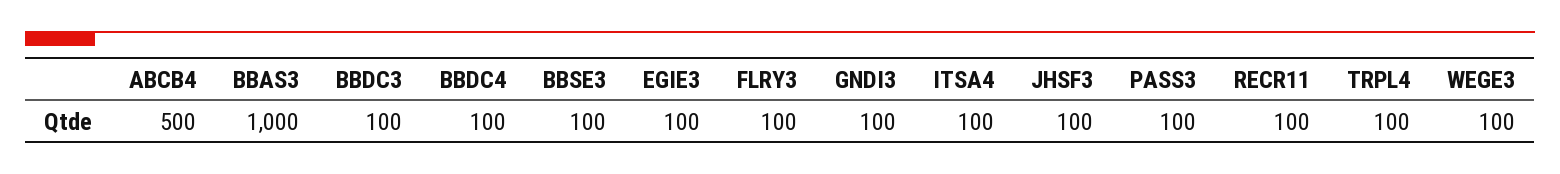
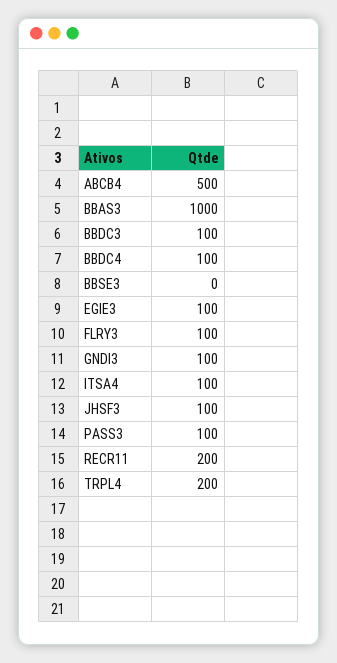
BBSE3: 100 -> 0
RECR11: 100 -> 200
TRPL4: 100 -> 200
WEGE3: 100 -> none

